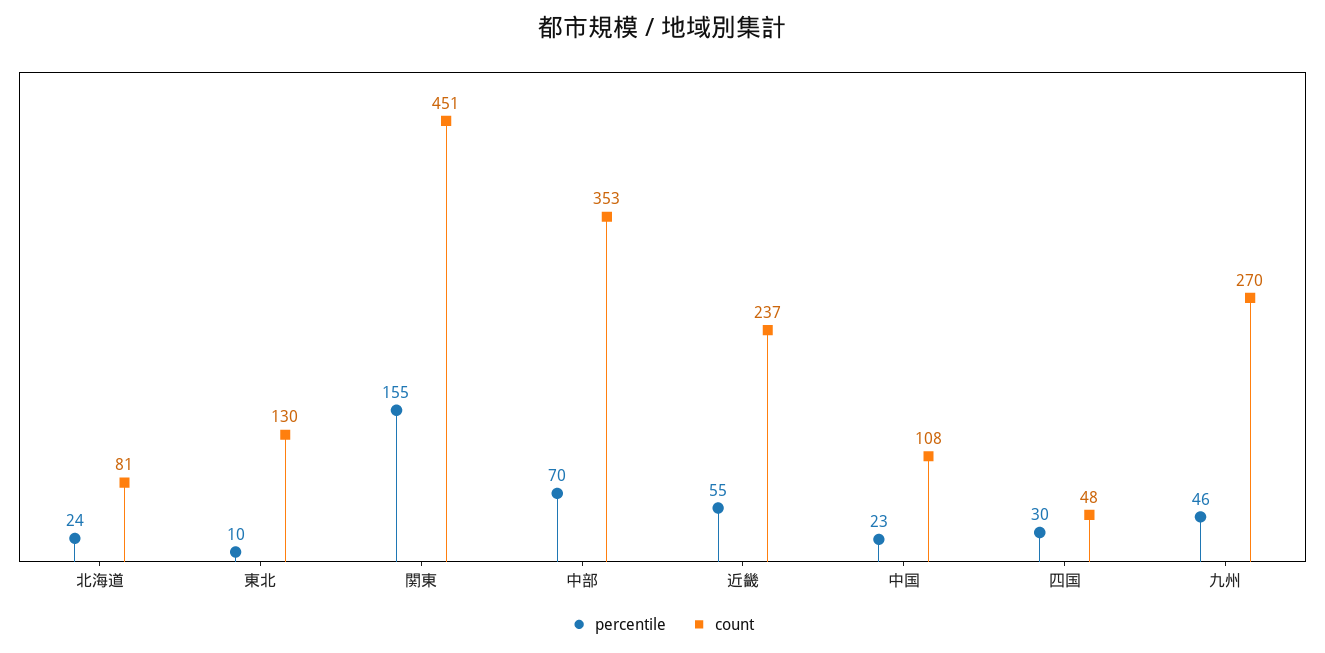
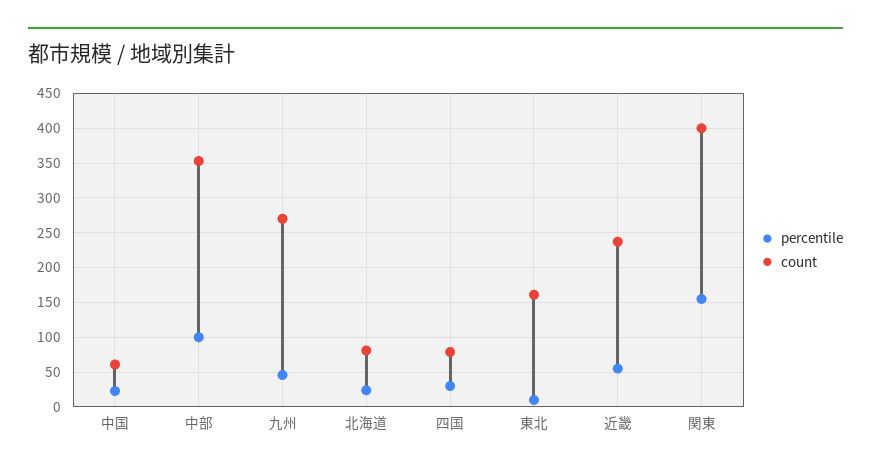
count, 東北: 130 -> 160
count, 関東: 451 -> 400
percentile, 中部: 70 -> 100
count, 中国: 108 -> 60
count, 四国: 48 -> 80

